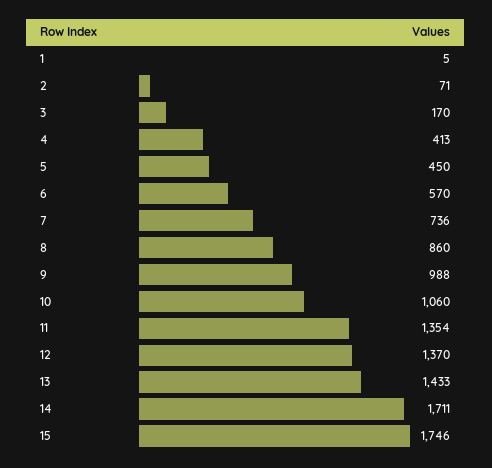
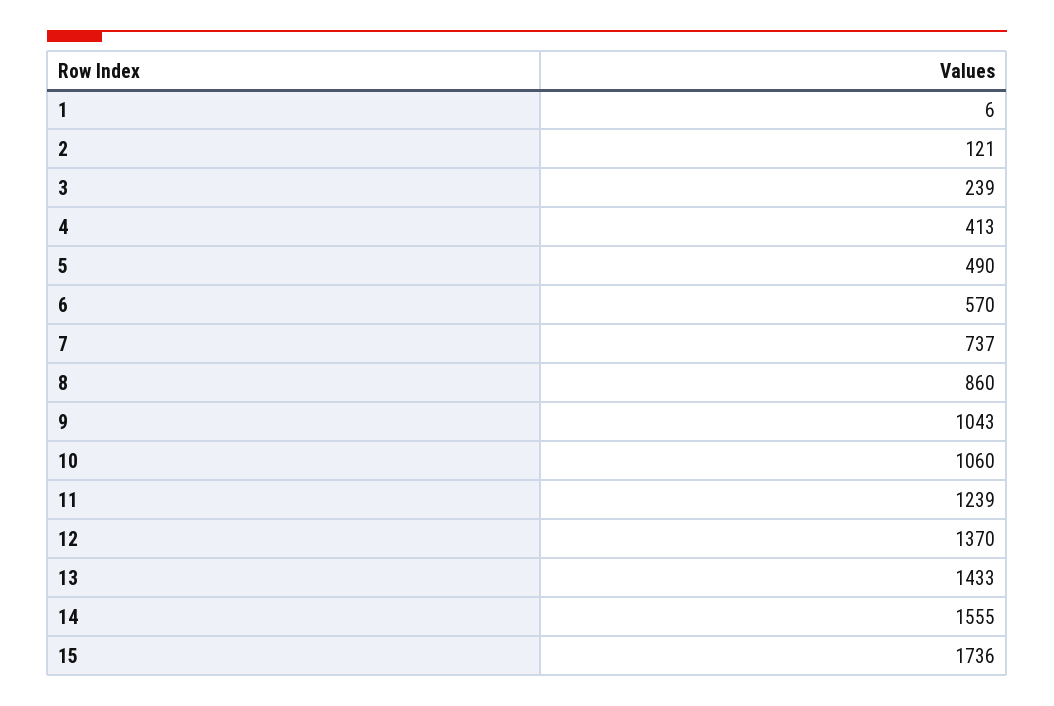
1: 5 -> 6
2: 71 -> 121
3: 170 -> 239
5: 450 -> 490
7: 736 -> 737
9: 988 -> 1043
11: 1354 -> 1239
14: 1711 -> 1555
15: 1746 -> 1736

